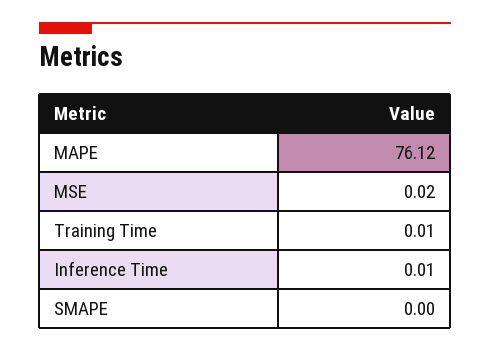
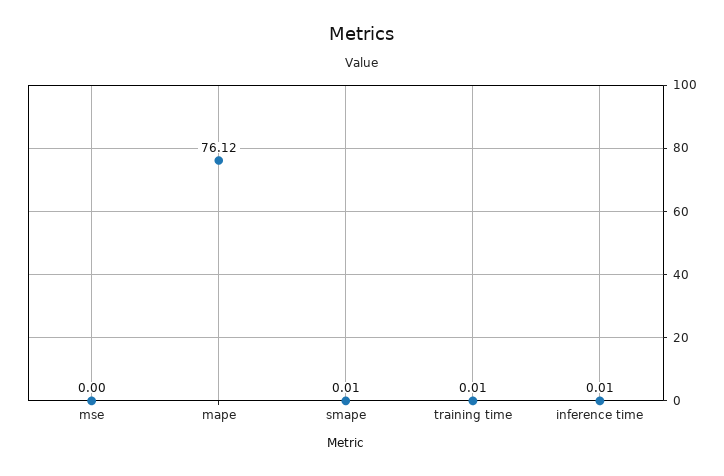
MSE: 0.02 -> 0
SMAPE: 0 -> 0.01

